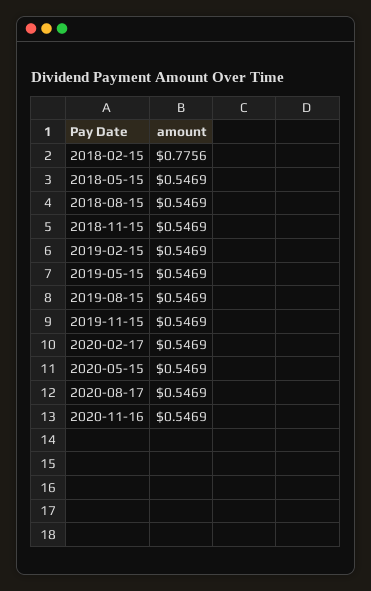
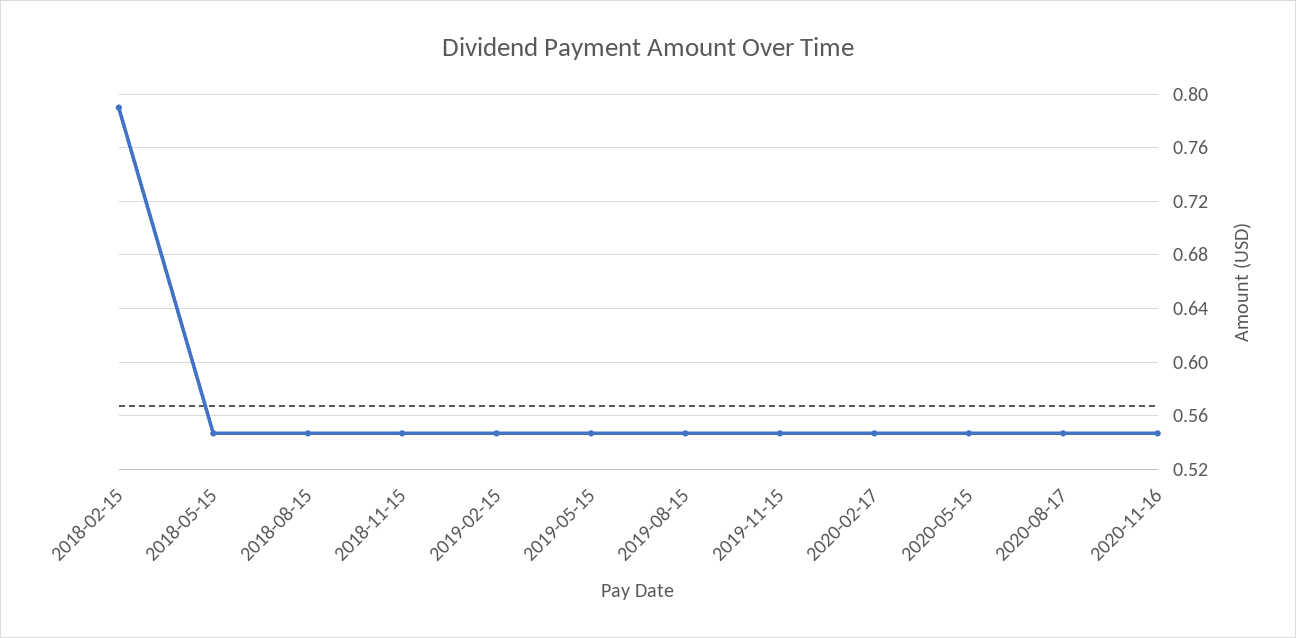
2018-02-15: 0.7756 -> 0.79

